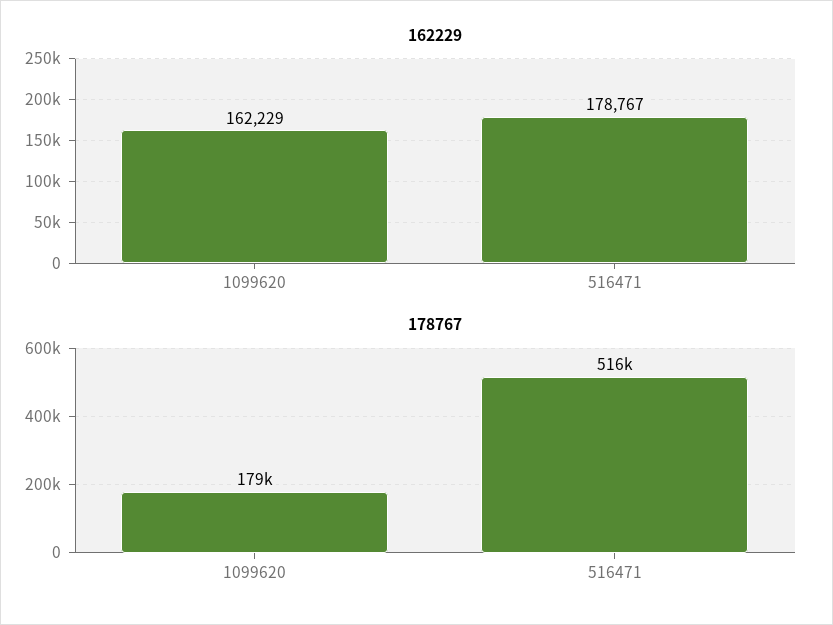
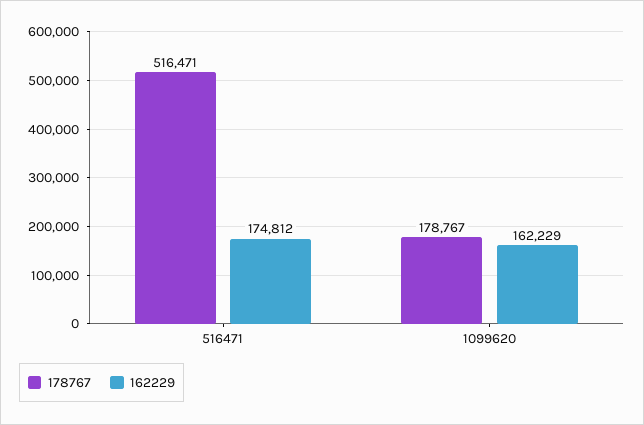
162229, 516471: 178767 -> 174812

